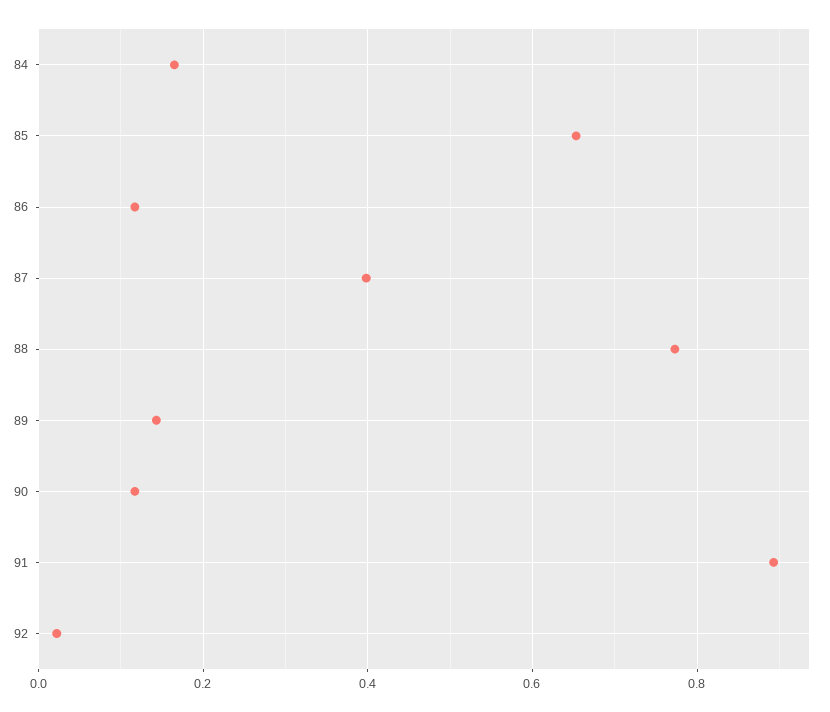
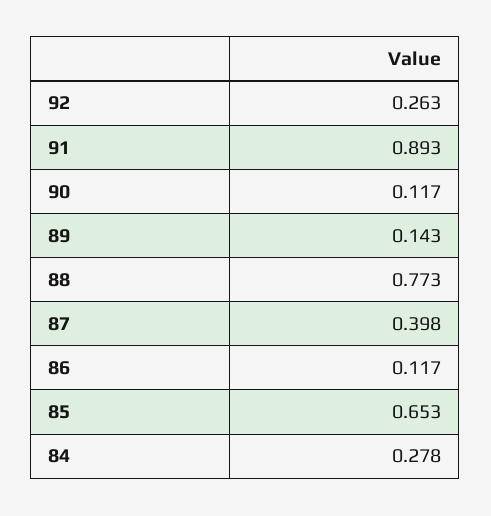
84: 0.16 -> 0.278
92: 0.02 -> 0.263

